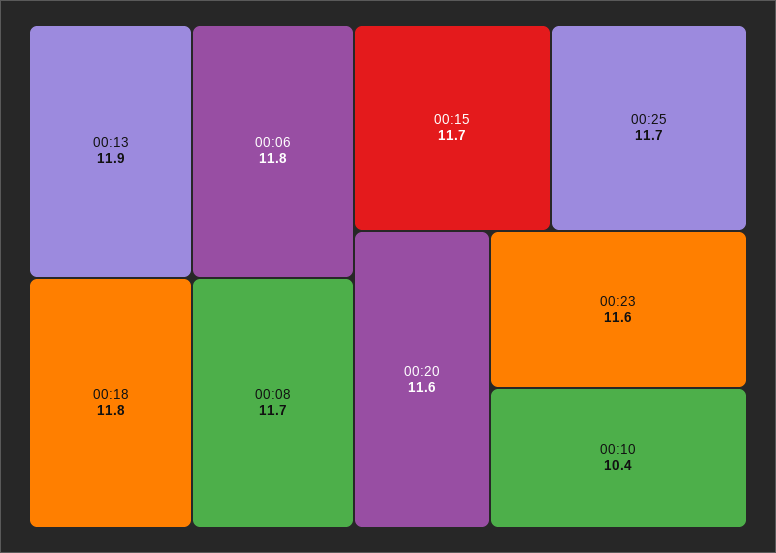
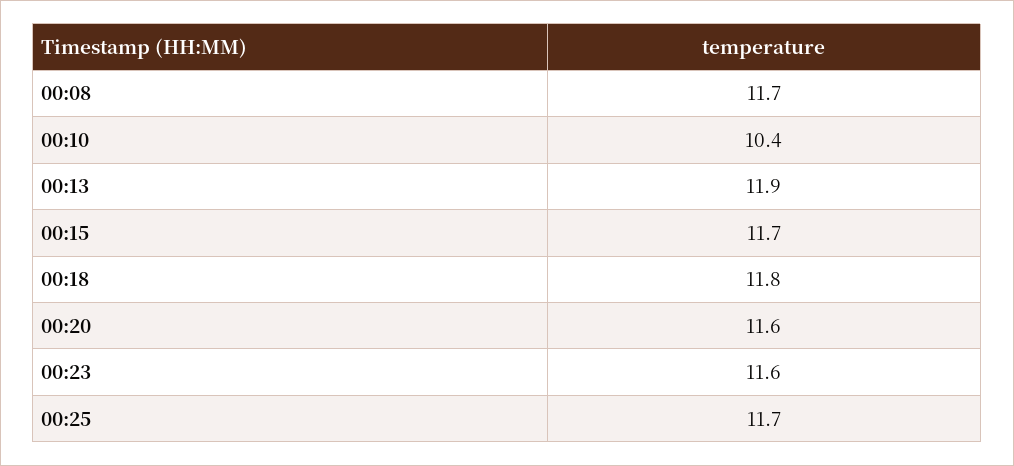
00:06: 11.8 -> none

